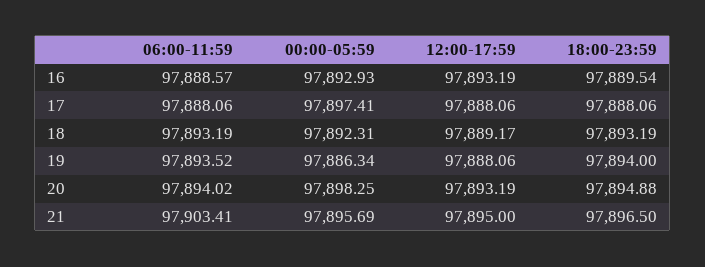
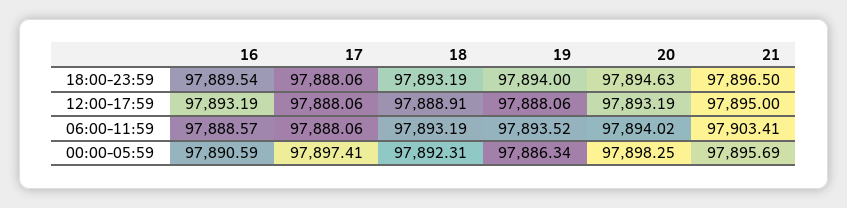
00:00-05:59, 16: 97892.93 -> 97890.59
12:00-17:59, 18: 97889.17 -> 97888.91
18:00-23:59, 20: 97894.88 -> 97894.63

